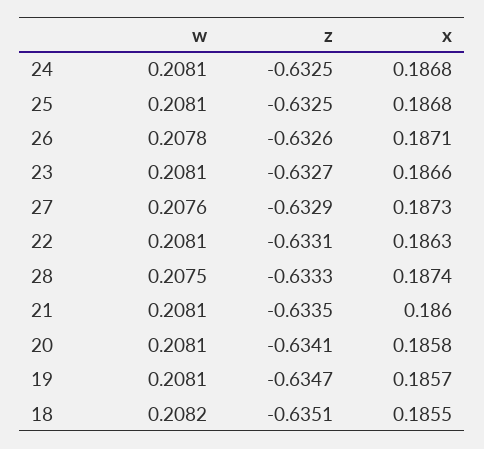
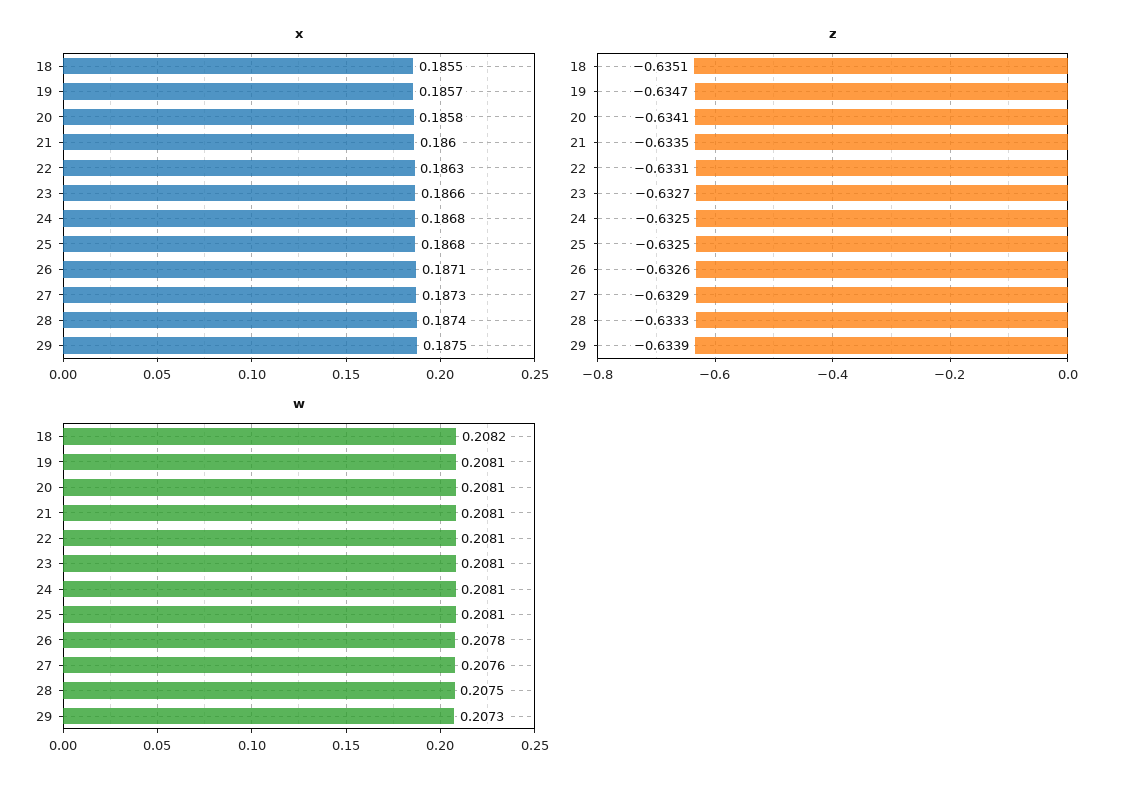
x, 29: none -> 0.1875
z, 29: none -> -0.6339
w, 29: none -> 0.2073

